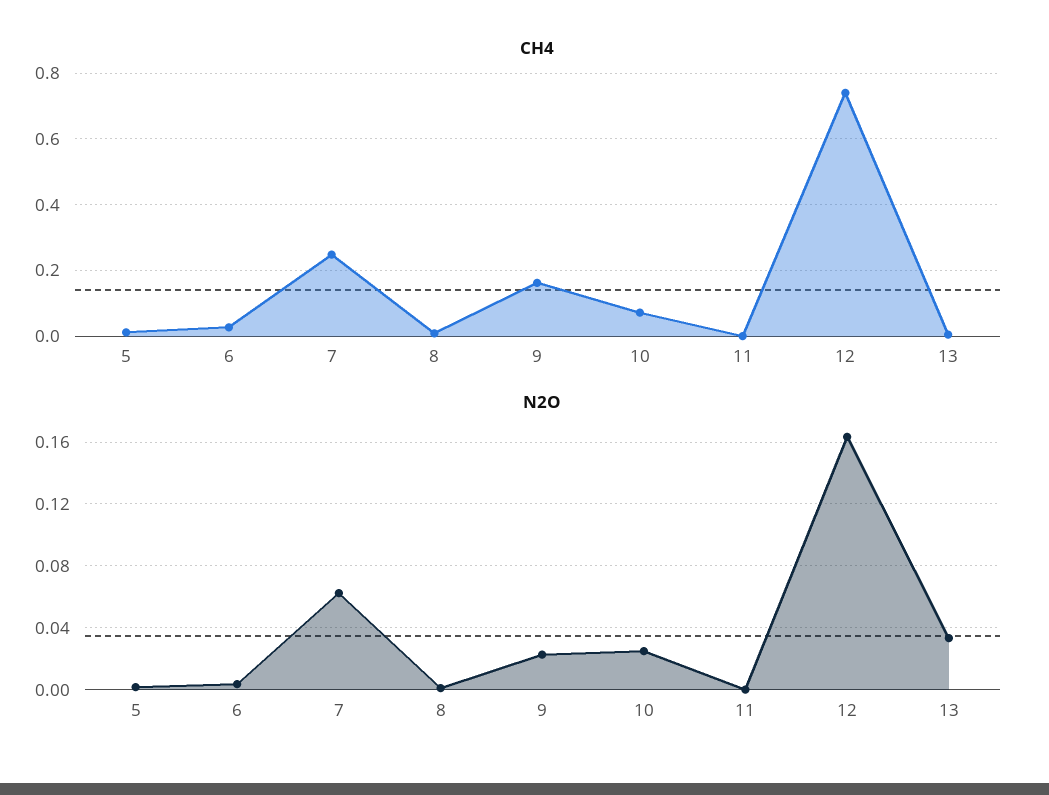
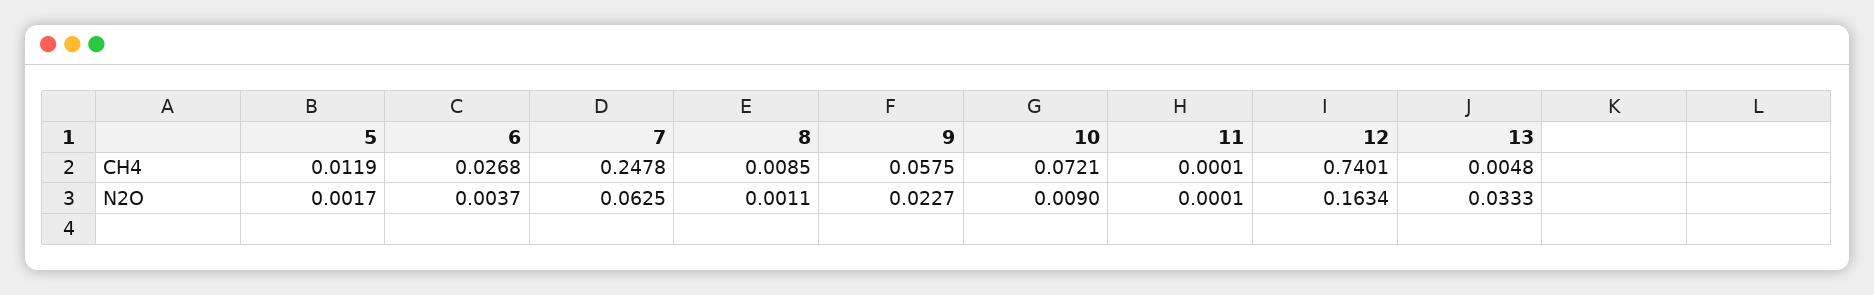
CH4, 9: 0.16 -> 0.0575
N2O, 10: 0.025 -> 0.009

